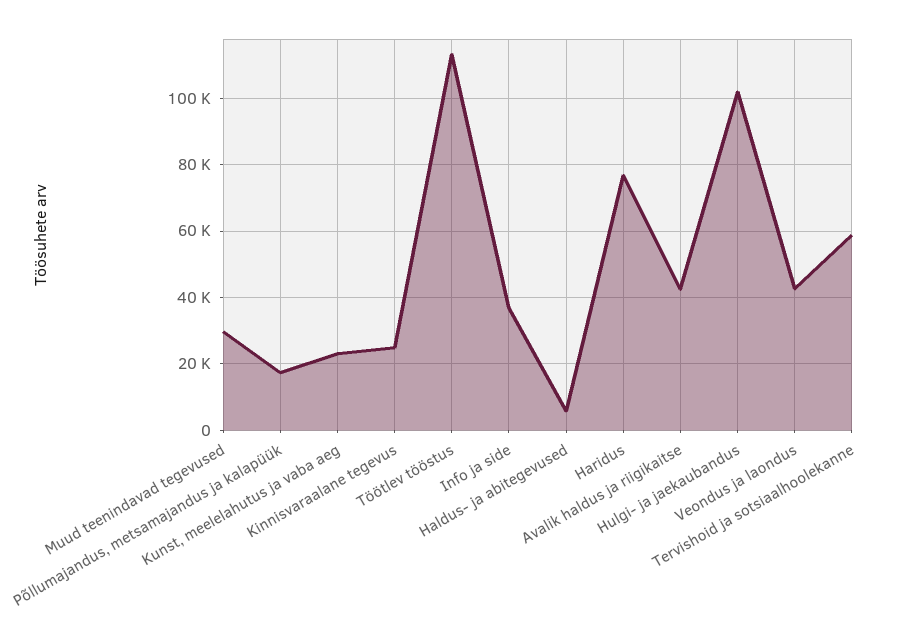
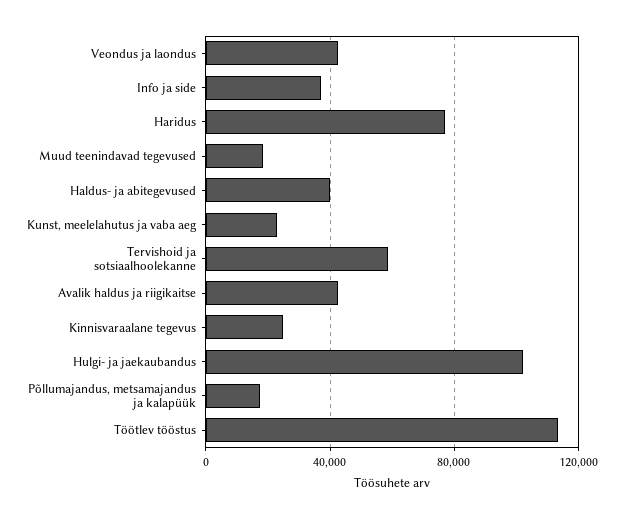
Muud teenindavad tegevused: 30000 -> 20000
Haldus- ja abitegevused: 6000 -> 40000

